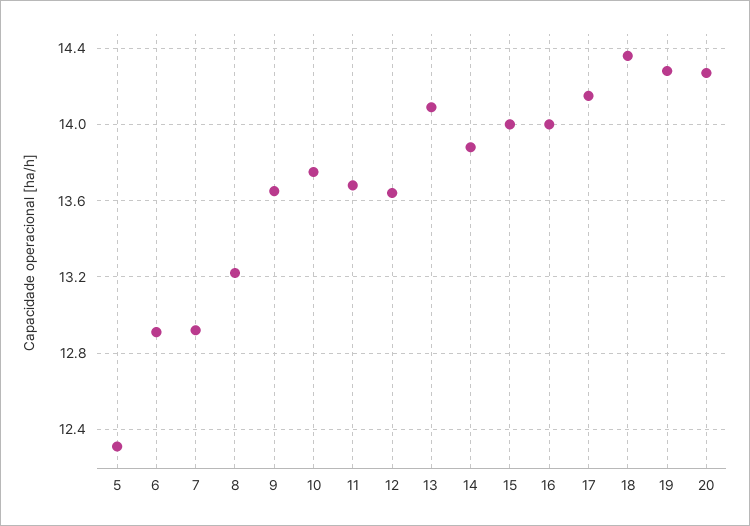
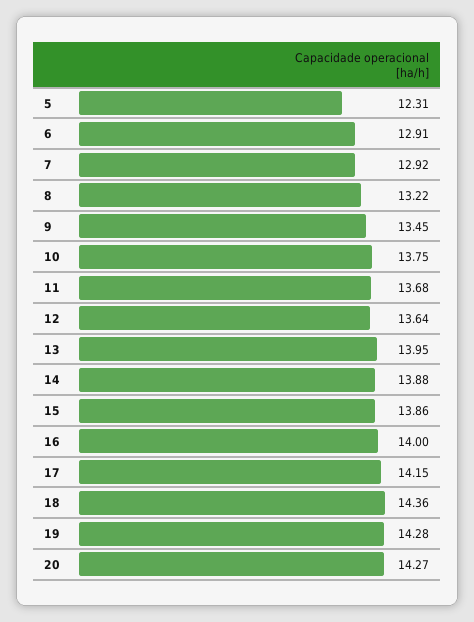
9: 13.65 -> 13.45
13: 14.1 -> 13.95
15: 14 -> 13.86

